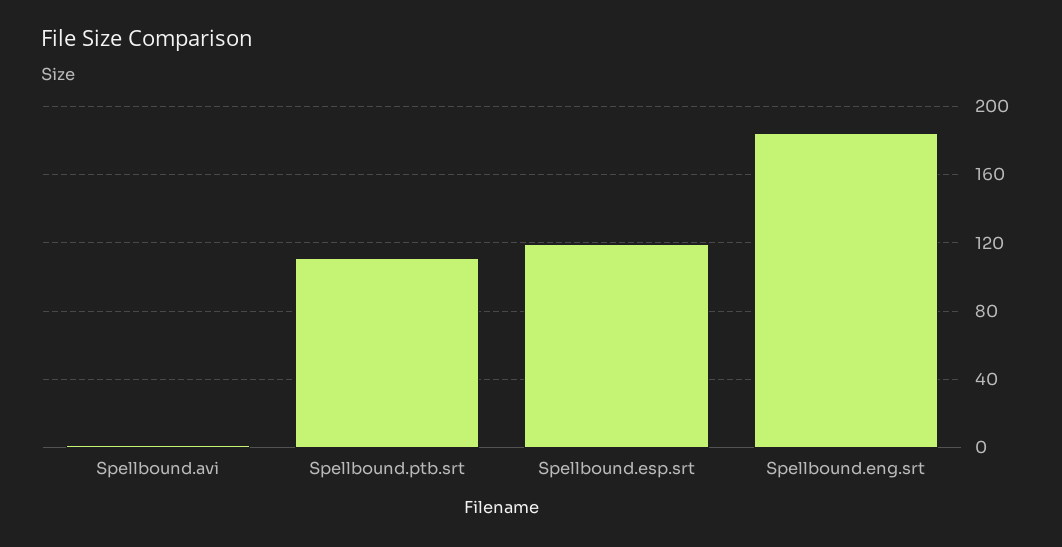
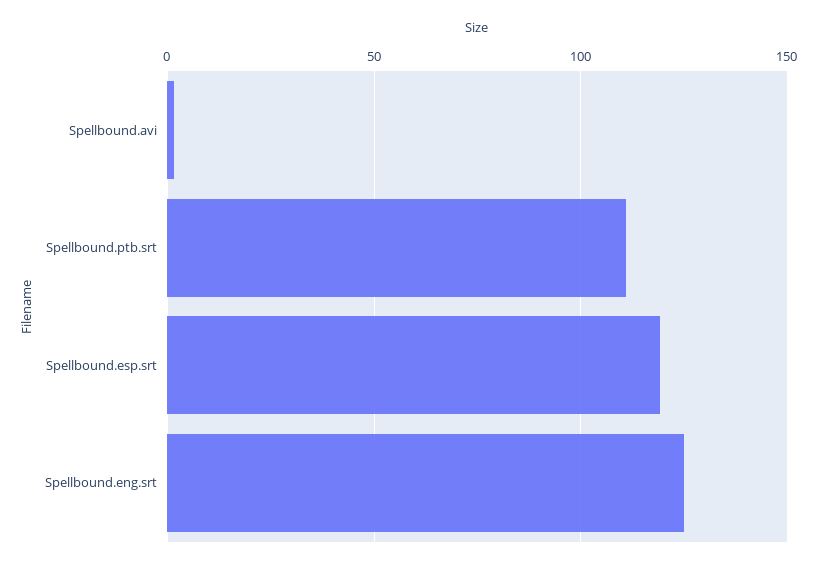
Spellbound.eng.srt: 185 -> 125

